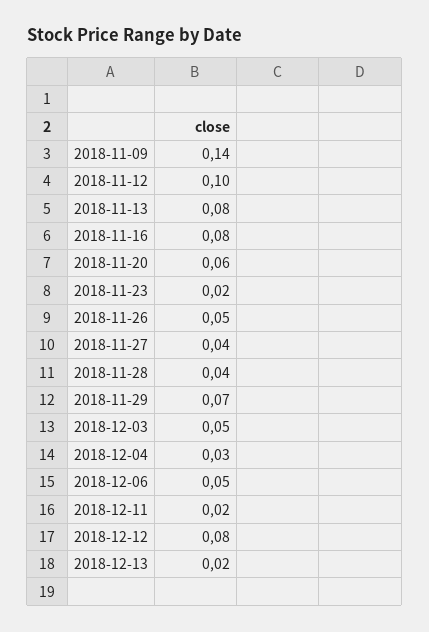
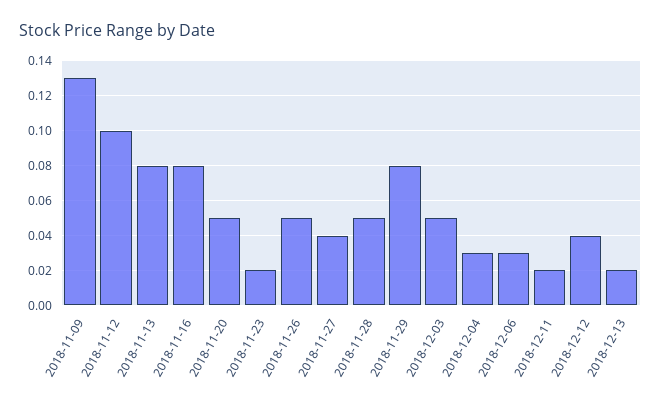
2018-11-09: 0.14 -> 0.13
2018-11-20: 0.06 -> 0.05
2018-11-28: 0.04 -> 0.05
2018-11-29: 0.07 -> 0.08
2018-12-06: 0.05 -> 0.03
2018-12-12: 0.08 -> 0.04

